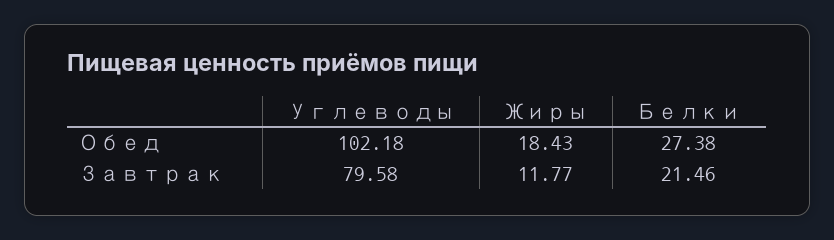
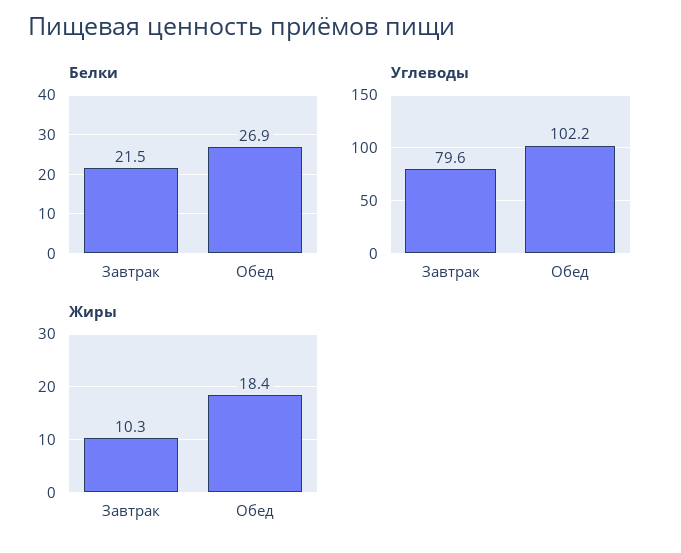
Белки, Обед: 27.38 -> 26.9
Жиры, Завтрак: 11.77 -> 10.3

